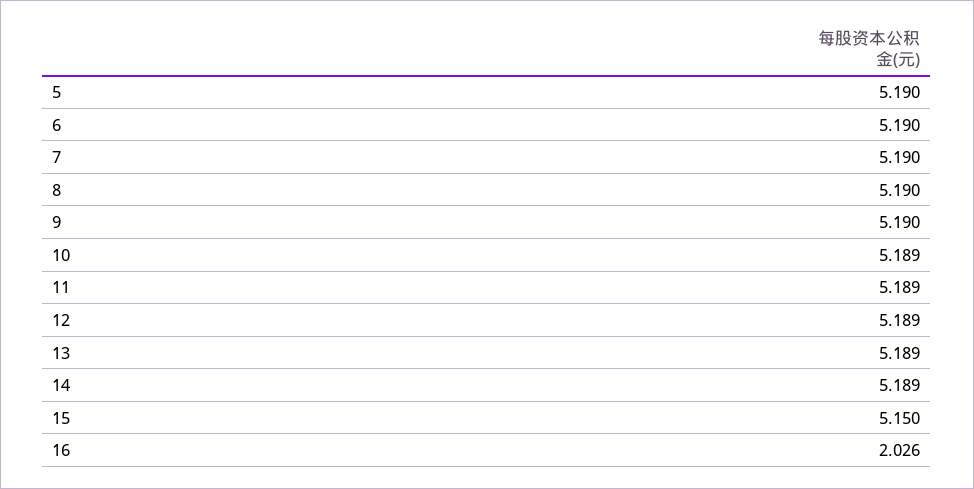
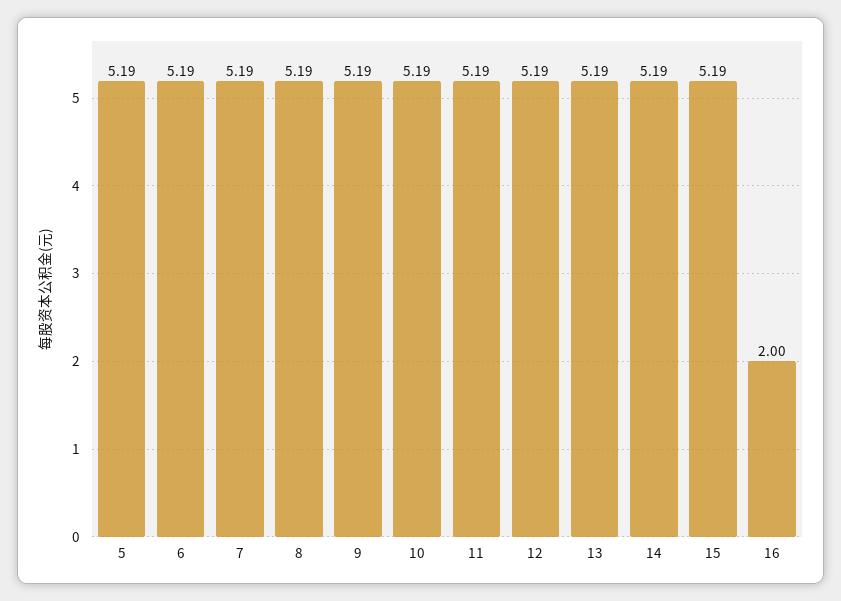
15: 5.15 -> 5.19
16: 2.026 -> 2

